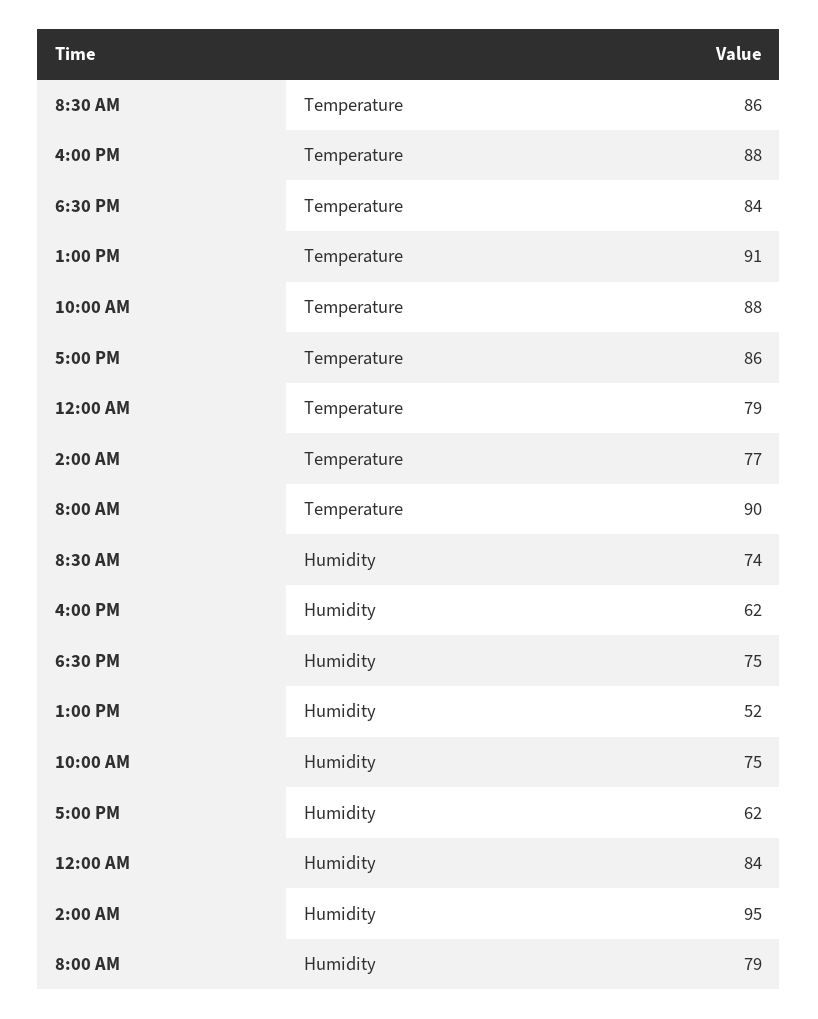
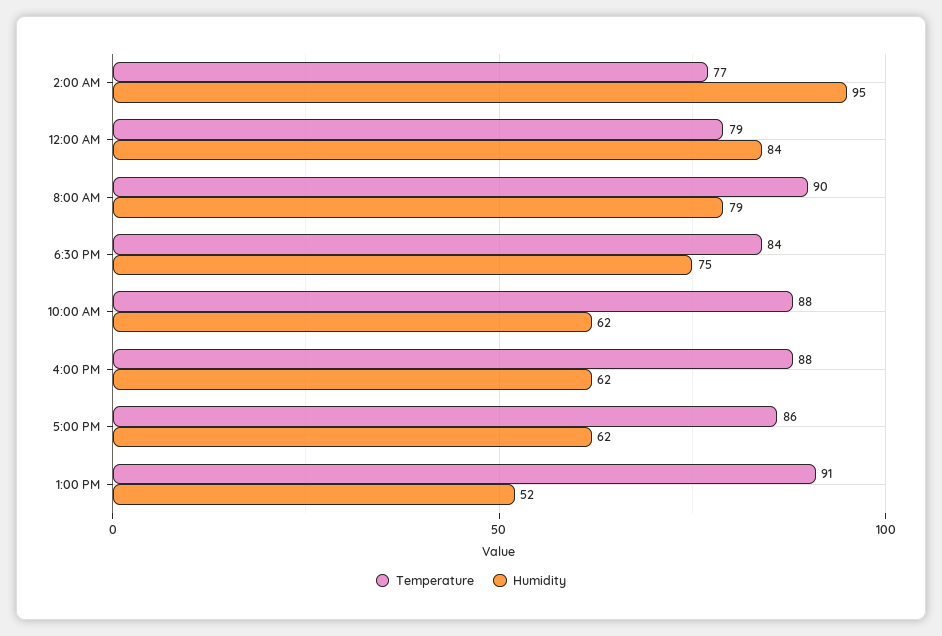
Temperature, 8:30 AM: 86 -> none
Humidity, 8:30 AM: 74 -> none
Humidity, 10:00 AM: 75 -> 62

